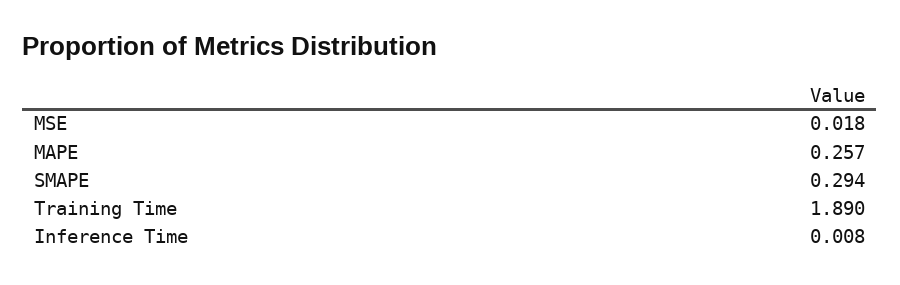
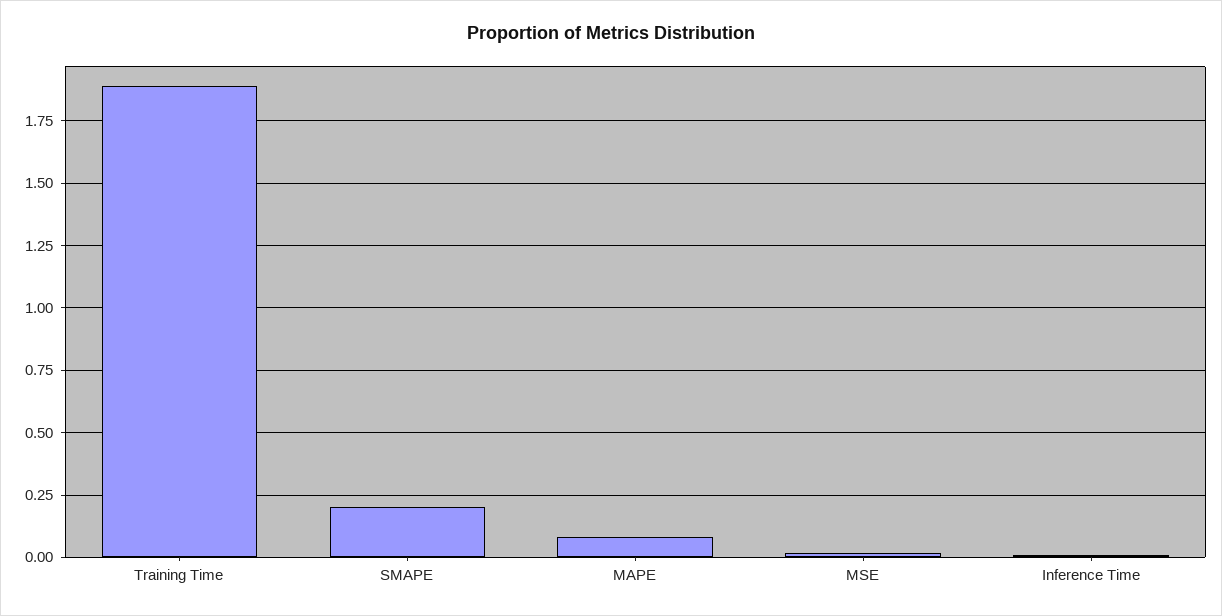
MAPE: 0.257 -> 0.075
SMAPE: 0.294 -> 0.2

